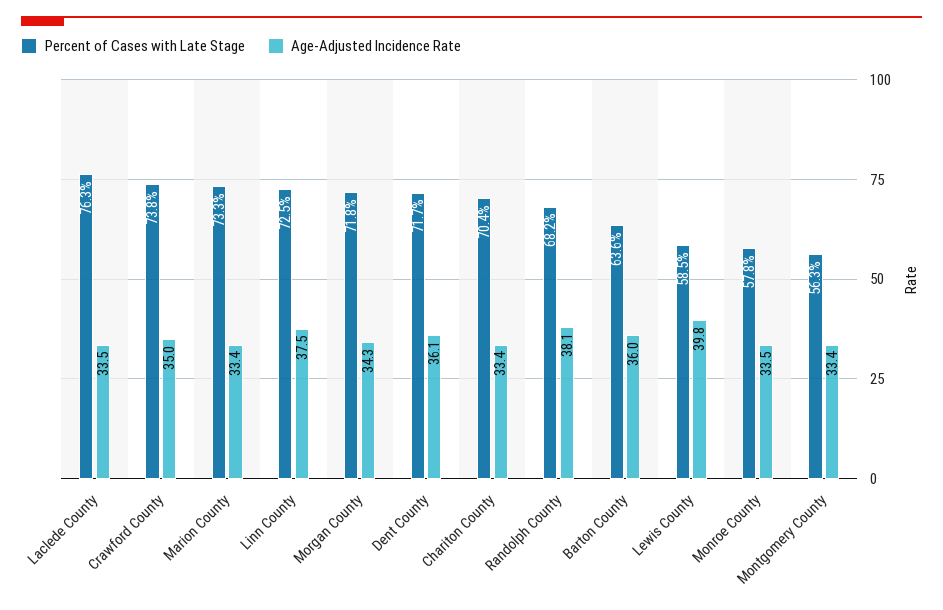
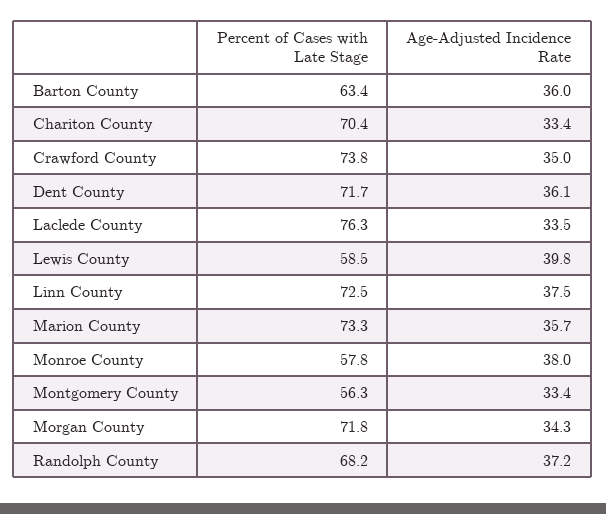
Age-Adjusted Incidence Rate, Marion County: 33.4 -> 35.7
Age-Adjusted Incidence Rate, Randolph County: 38.1 -> 37.2
Percent of Cases with Late Stage, Barton County: 63.6 -> 63.4
Age-Adjusted Incidence Rate, Monroe County: 33.5 -> 38

